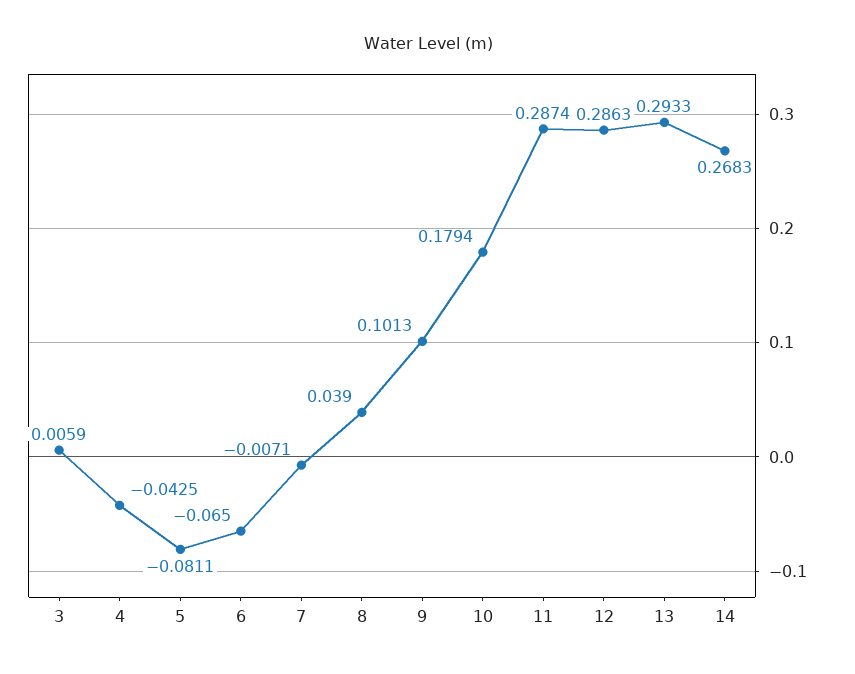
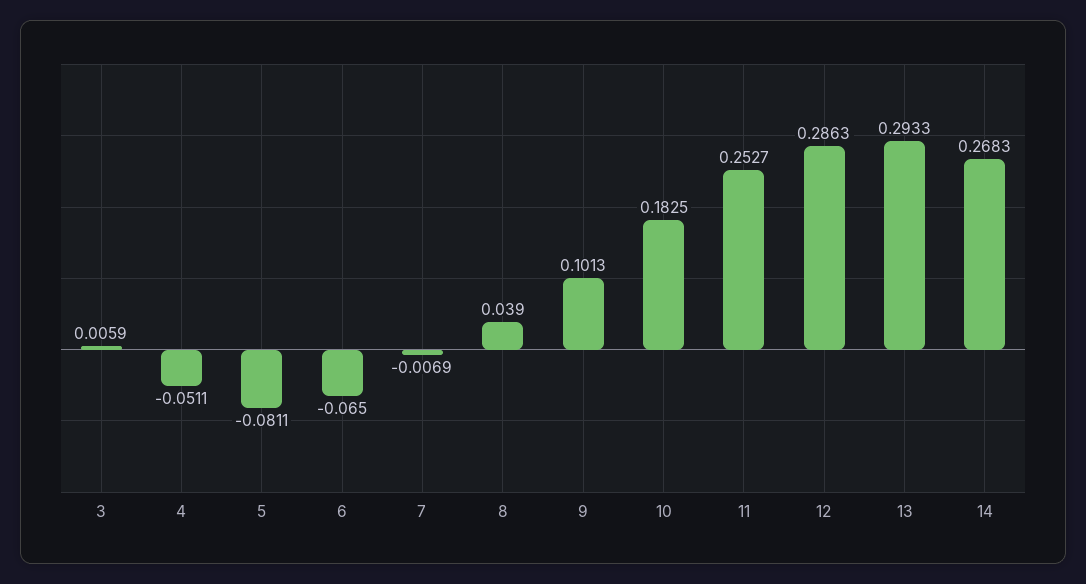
4: -0.0425 -> -0.0511
7: -0.0071 -> -0.0069
10: 0.1794 -> 0.1825
11: 0.2874 -> 0.2527

